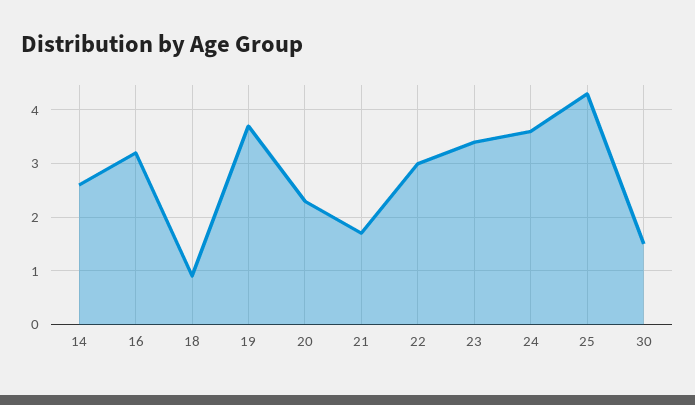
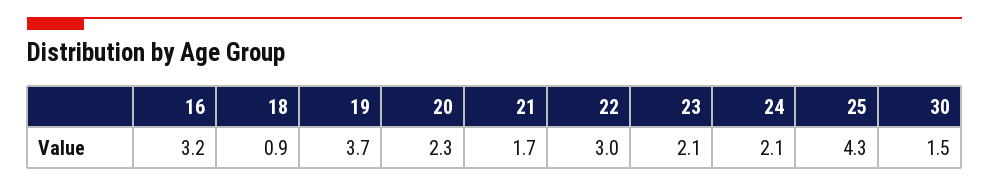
14: 2.5 -> none
23: 3.5 -> 2.1
24: 3.5 -> 2.1

